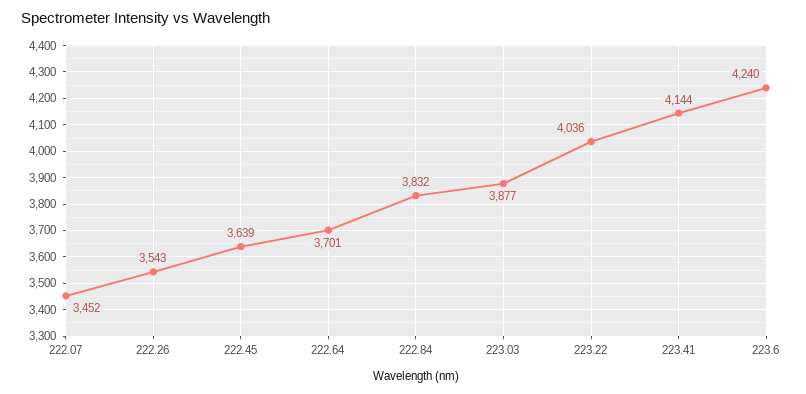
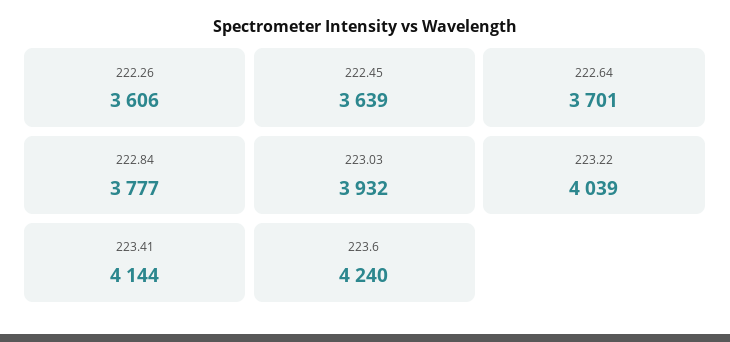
222.07: 3452 -> none
222.26: 3543 -> 3606
222.84: 3832 -> 3777
223.03: 3877 -> 3932
223.22: 4036 -> 4039

